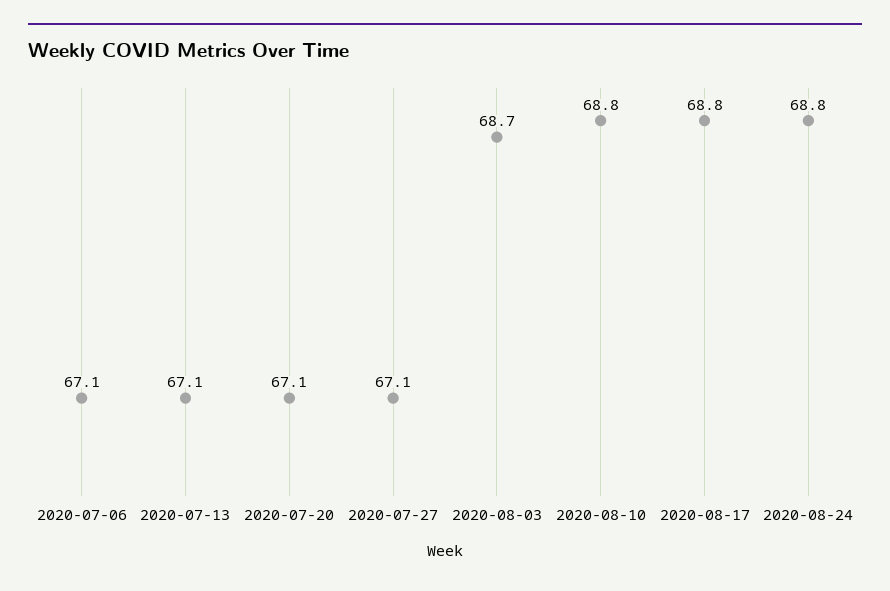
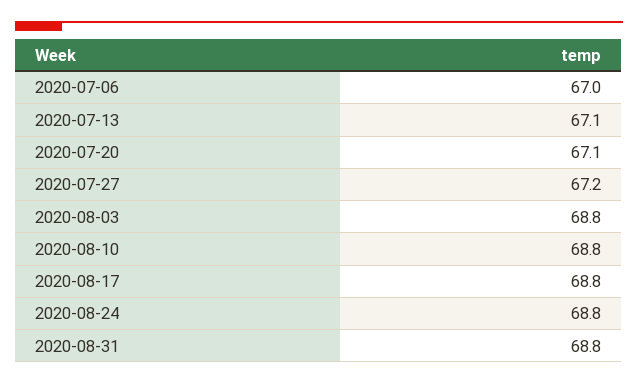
2020-07-06: 67.1 -> 67
2020-07-27: 67.1 -> 67.2
2020-08-03: 68.7 -> 68.8
2020-08-31: none -> 68.8

